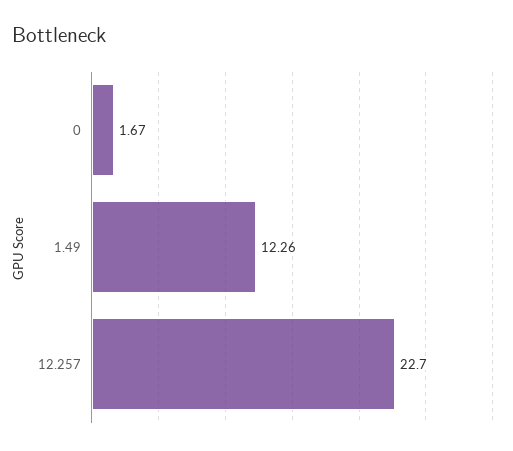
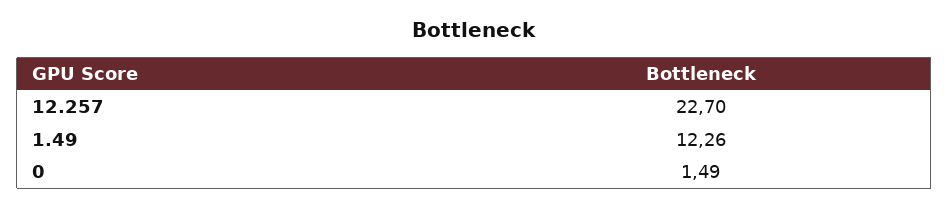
0: 1.67 -> 1.49

